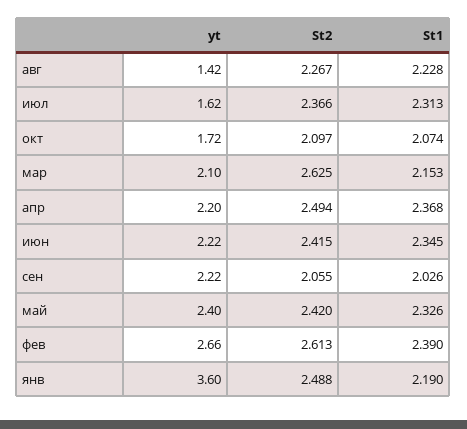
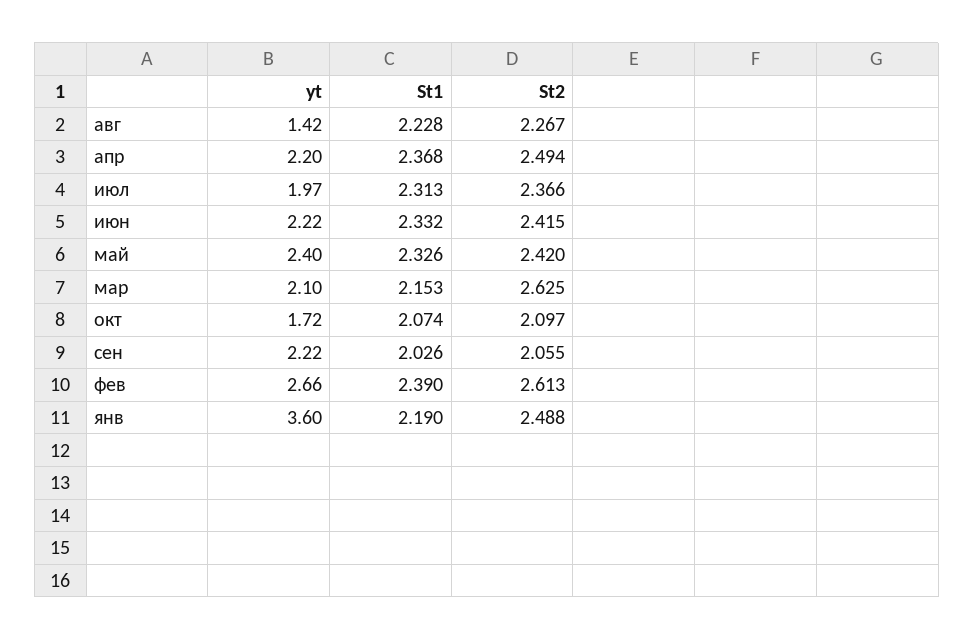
yt, июл: 1.62 -> 1.97
St1, июн: 2.345 -> 2.332

